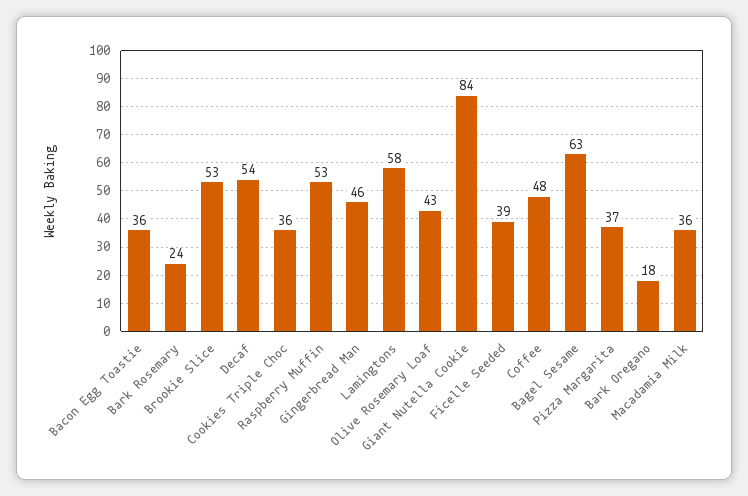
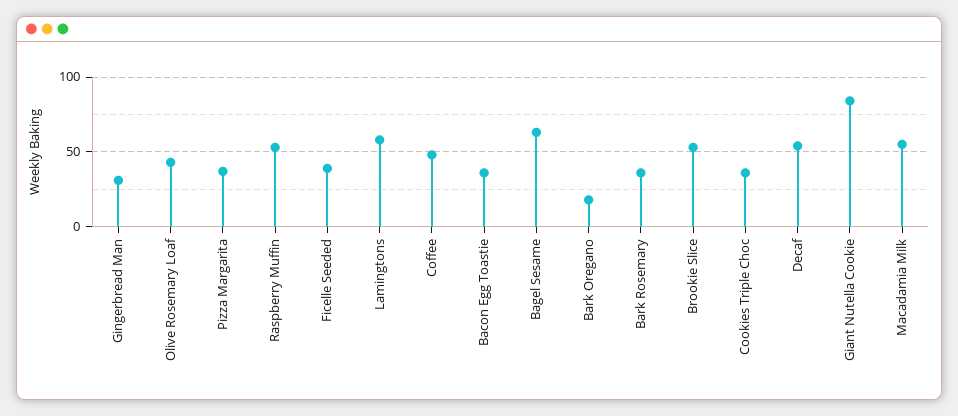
Bark Rosemary: 24 -> 35
Gingerbread Man: 46 -> 30
Macadamia Milk: 36 -> 55

